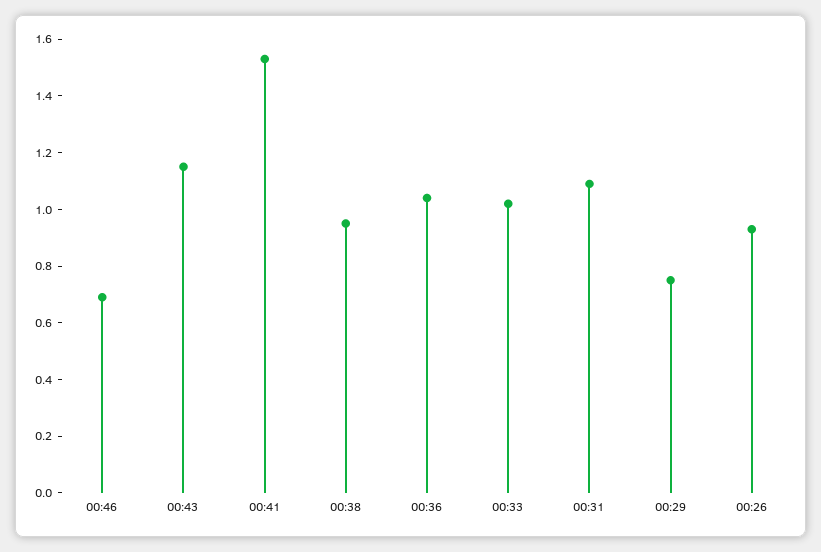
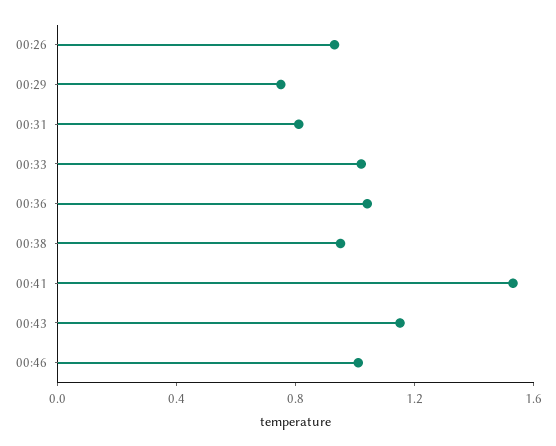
00:46: 0.7 -> 1
00:31: 1.1 -> 0.8

